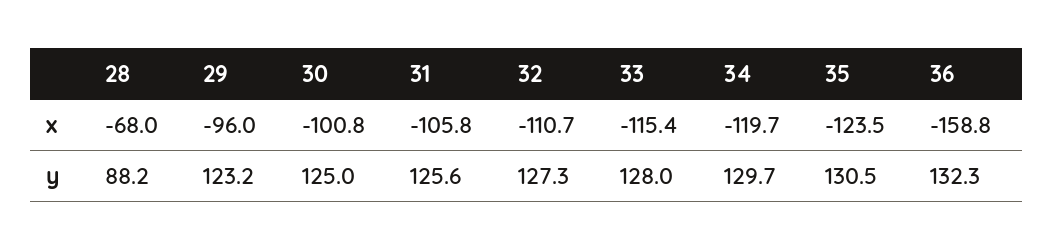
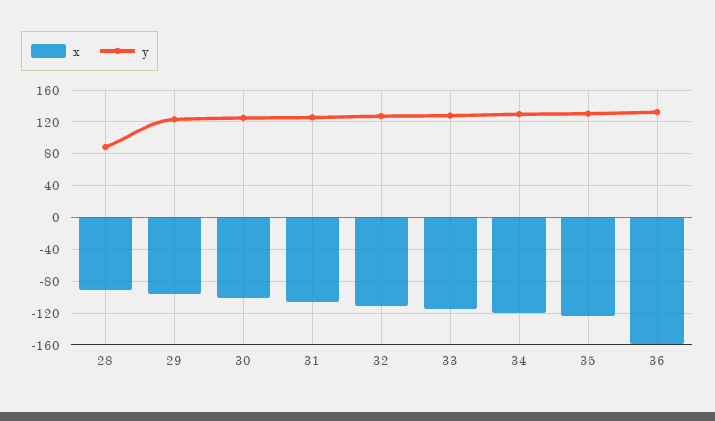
x, 28: -68 -> -90

